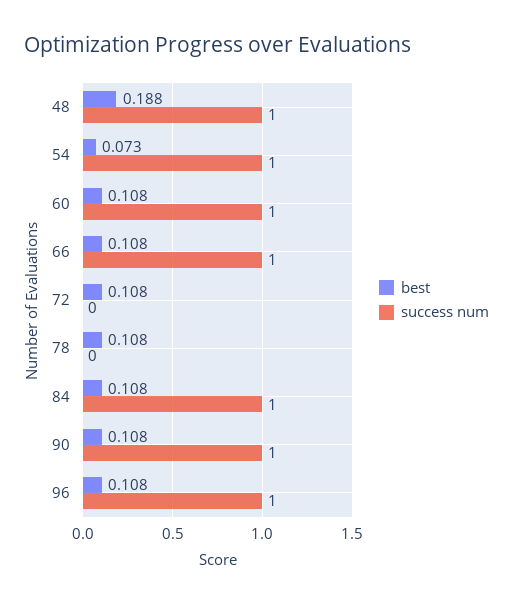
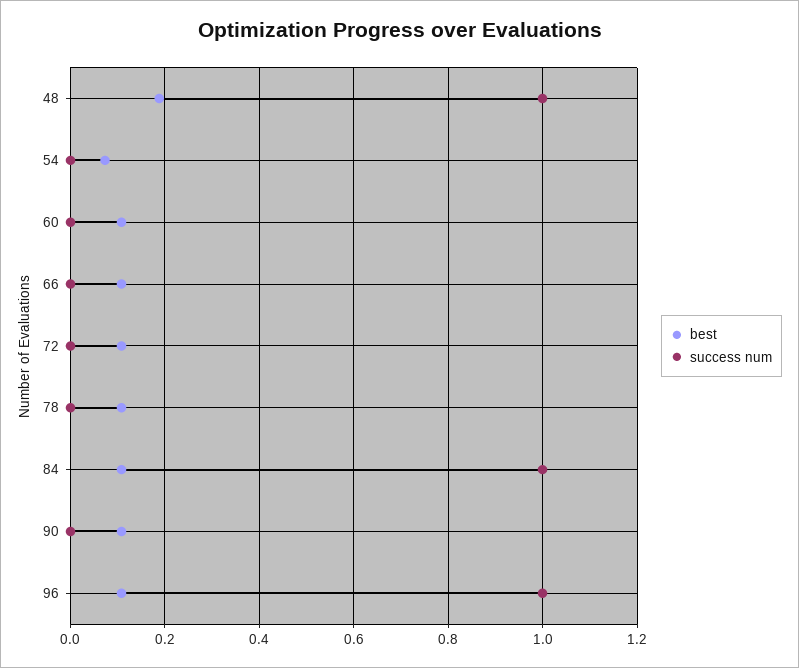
success num, 54: 1 -> 0
success num, 60: 1 -> 0
success num, 66: 1 -> 0
success num, 90: 1 -> 0

